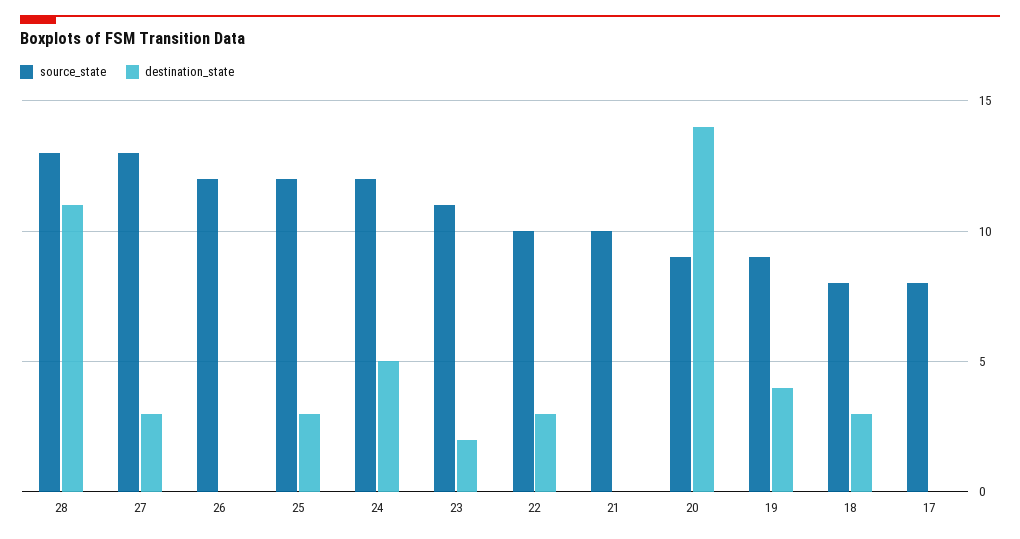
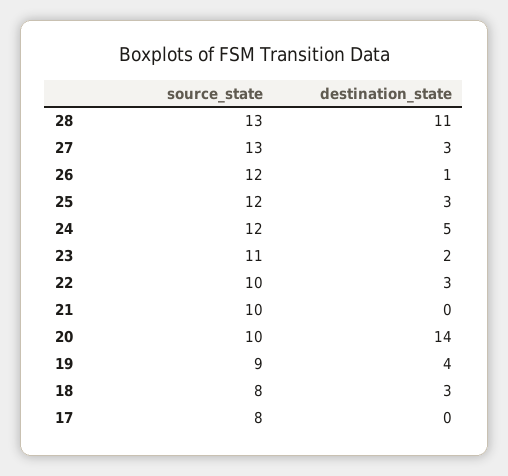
destination_state, 26: 0 -> 1
source_state, 20: 9 -> 10

